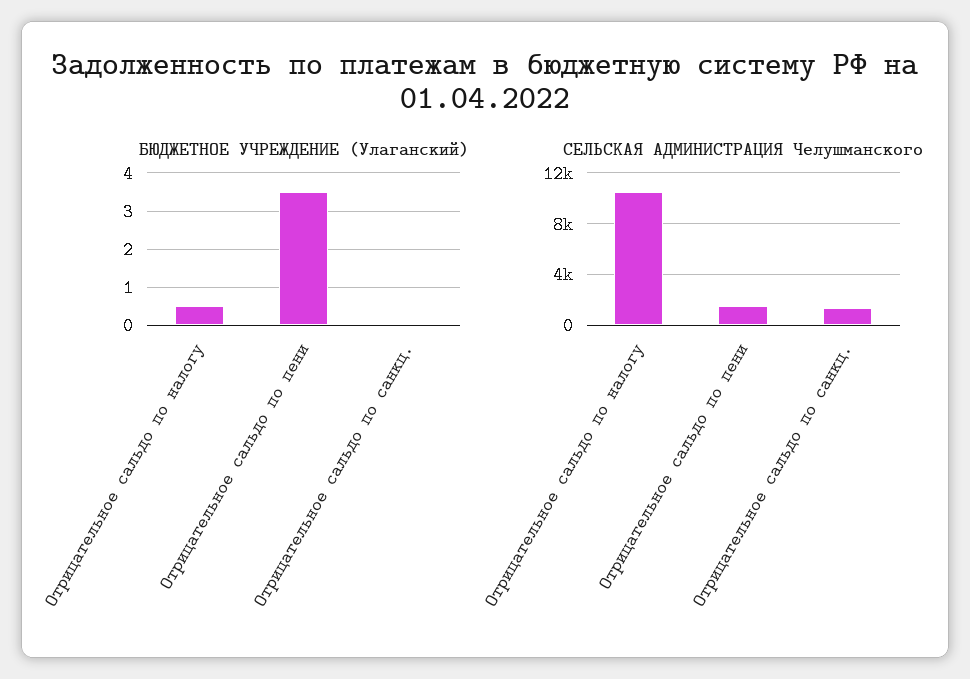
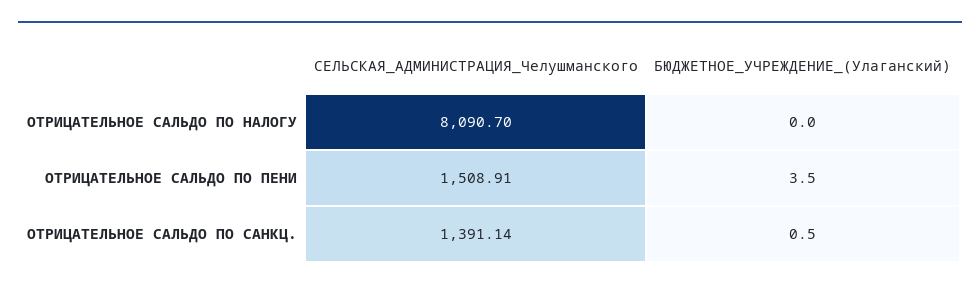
БЮДЖЕТНОЕ УЧРЕЖДЕНИЕ (Улаганский), Отрицательное сальдо по налогу: 0.5 -> 0
БЮДЖЕТНОЕ УЧРЕЖДЕНИЕ (Улаганский), Отрицательное сальдо по санкц.: 0 -> 0.5
СЕЛЬСКАЯ АДМИНИСТРАЦИЯ Челушманского, Отрицательное сальдо по налогу: 10500 -> 8090.7

